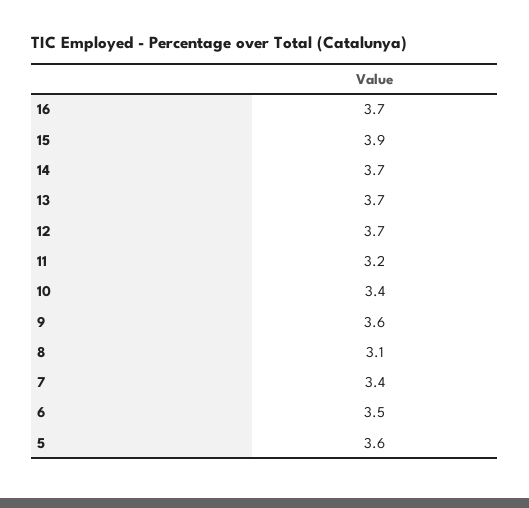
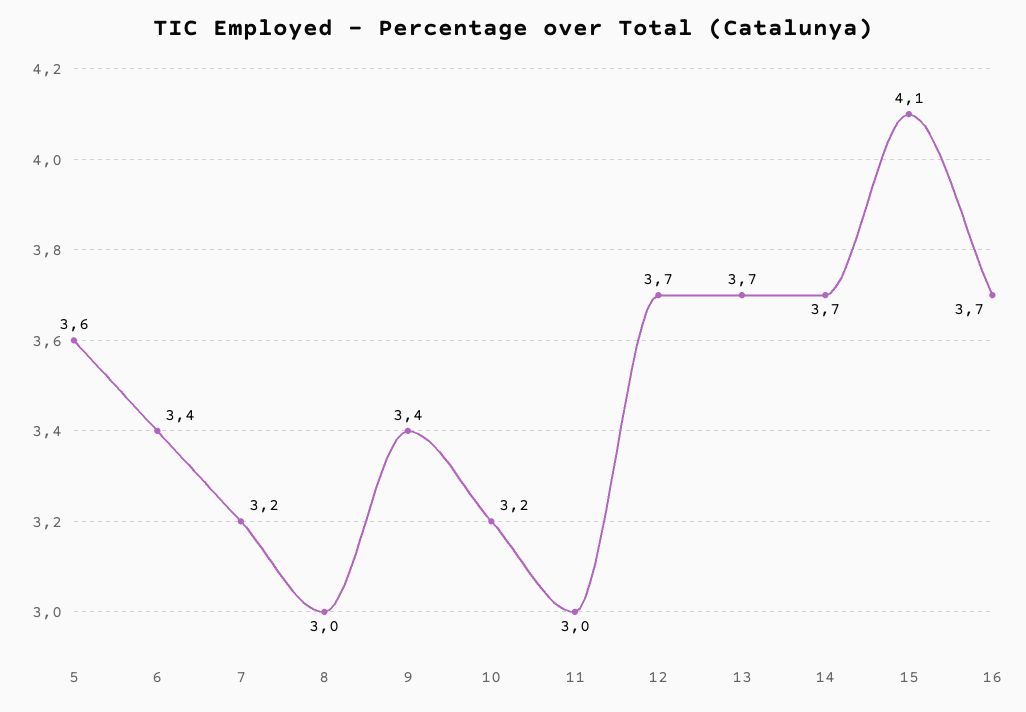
15: 3.9 -> 4.1
11: 3.2 -> 3
10: 3.4 -> 3.2
9: 3.6 -> 3.4
8: 3.1 -> 3
7: 3.4 -> 3.2
6: 3.5 -> 3.4

